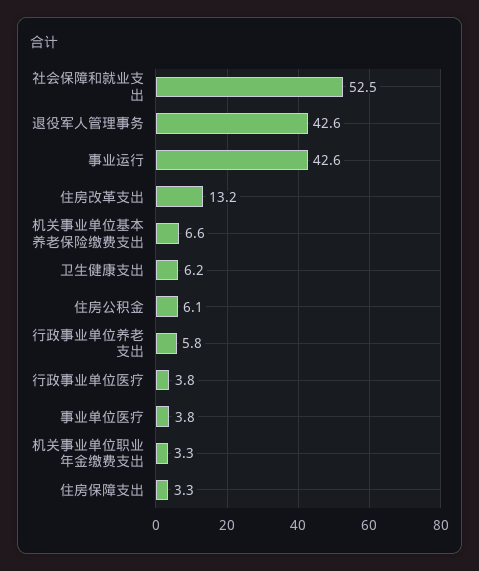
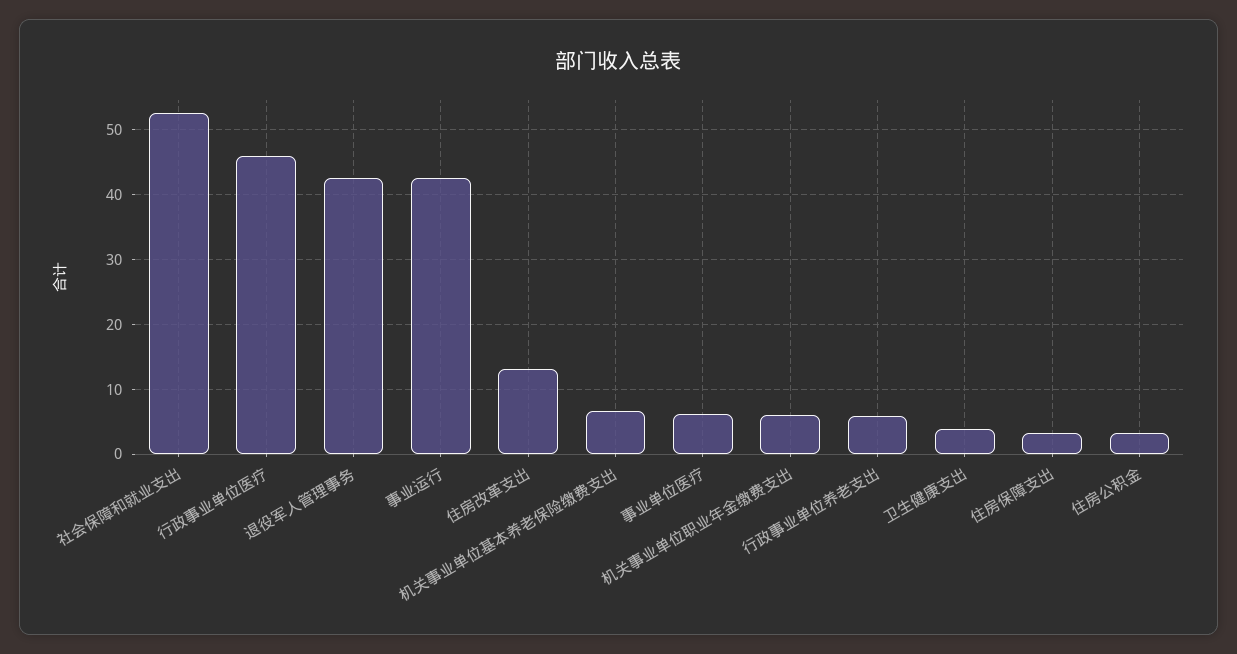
卫生健康支出: 6.2 -> 4
住房公积金: 6.1 -> 3
行政事业单位医疗: 3.8 -> 46
事业单位医疗: 3.8 -> 6
机关事业单位职业年金缴费支出: 3.3 -> 6

